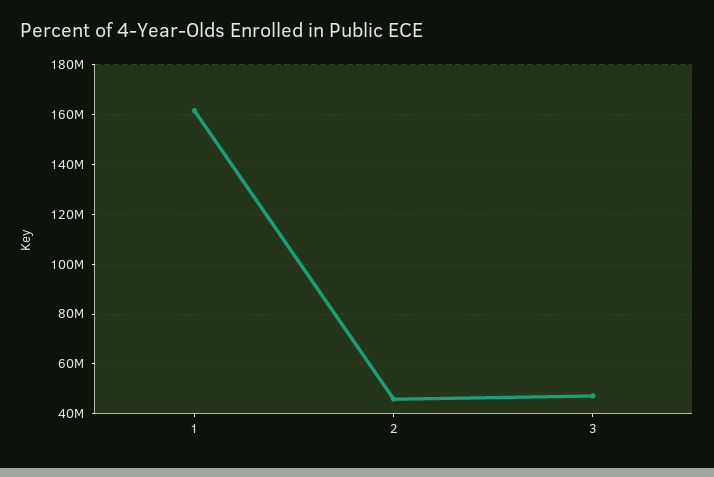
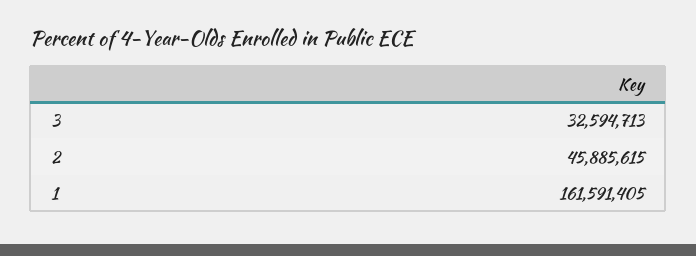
3: 47500000 -> 32594713

